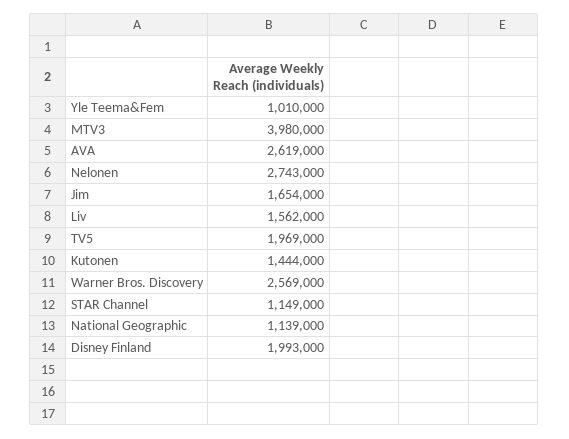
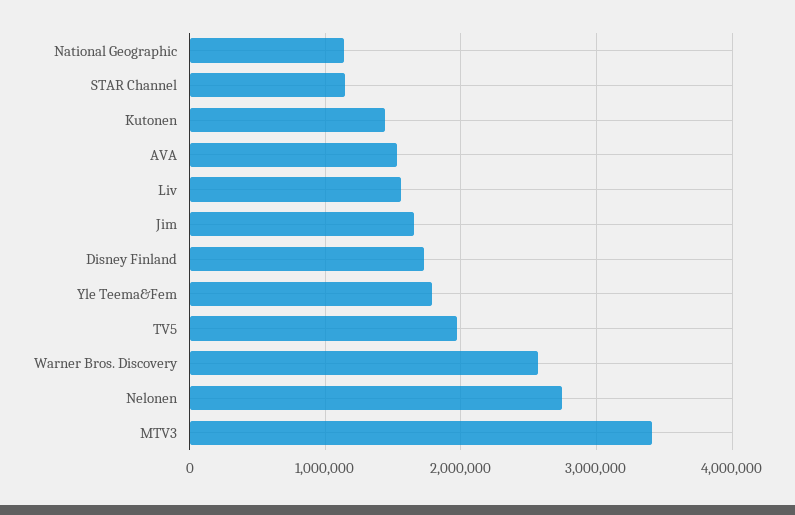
Yle Teema&Fem: 1010000 -> 1800000
MTV3: 3980000 -> 3400000
AVA: 2619000 -> 1500000
Disney Finland: 1993000 -> 1700000

